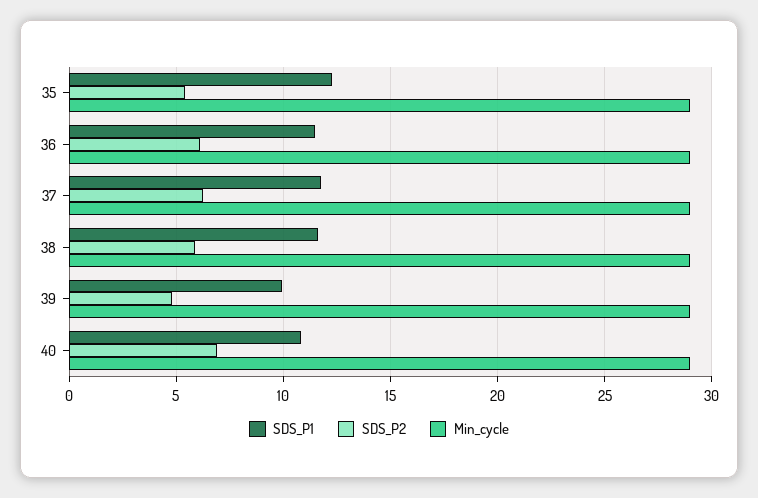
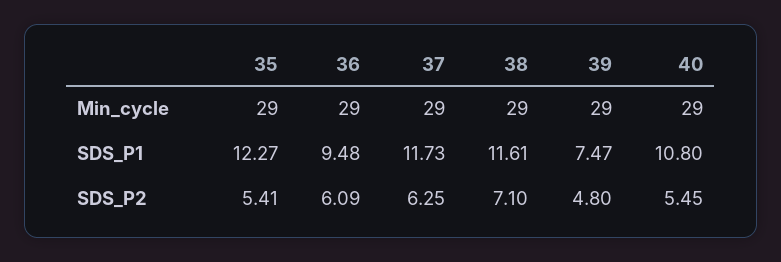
SDS_P1, 36: 11.5 -> 9.48
SDS_P2, 38: 6 -> 7.1
SDS_P1, 39: 10 -> 7.47
SDS_P2, 40: 7 -> 5.45

